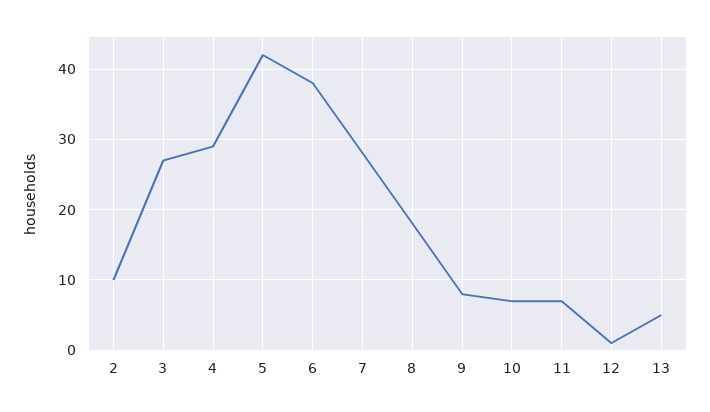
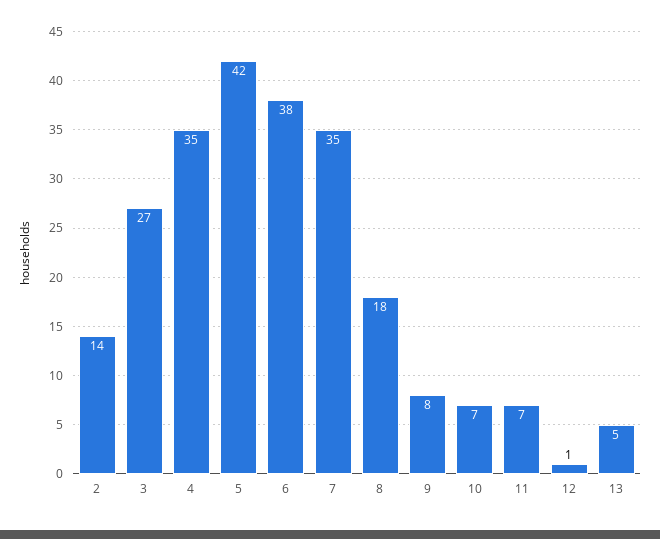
2: 10 -> 14
4: 29 -> 35
7: 28 -> 35

